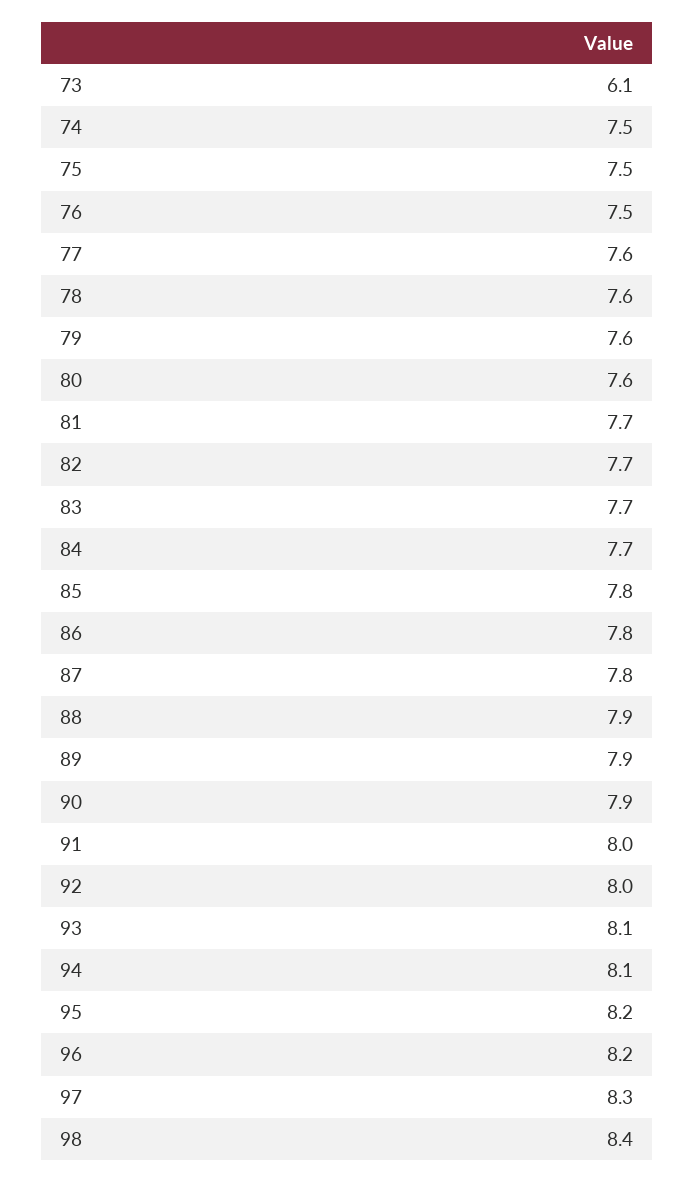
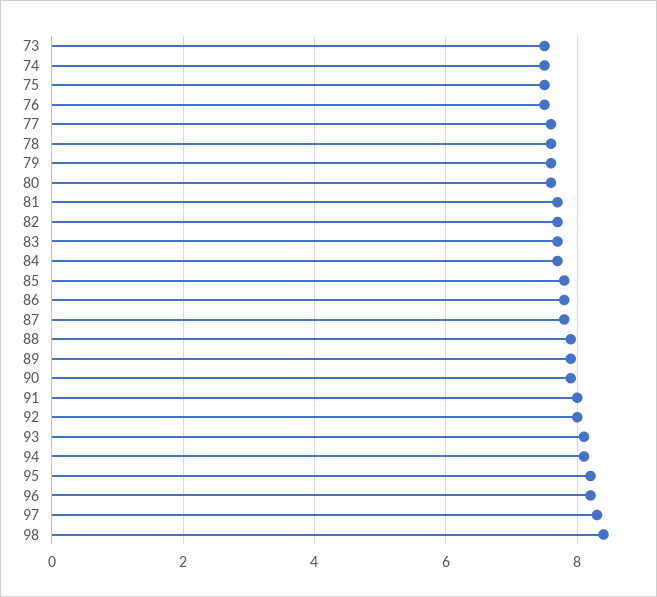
73: 6.1 -> 7.5

